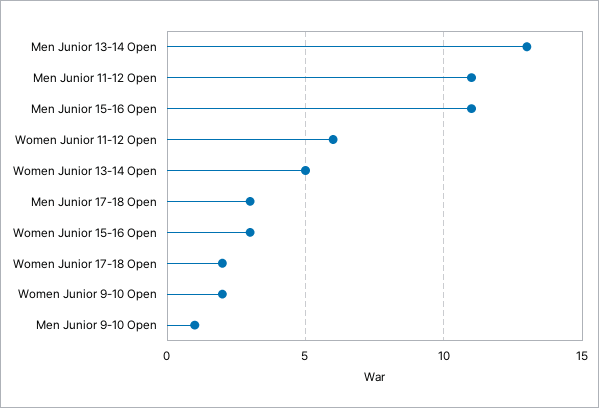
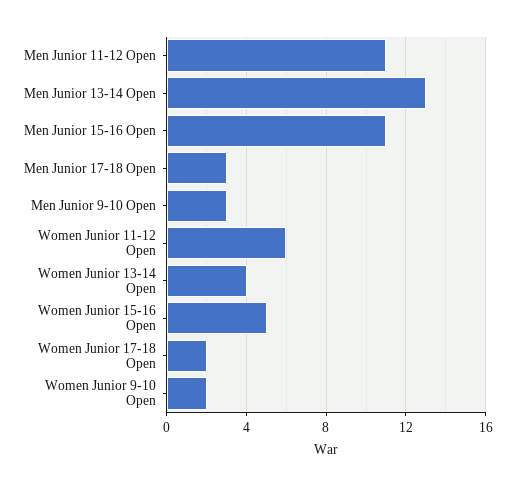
Women Junior 13-14 Open: 5 -> 4
Women Junior 15-16 Open: 3 -> 5
Men Junior 9-10 Open: 1 -> 3

